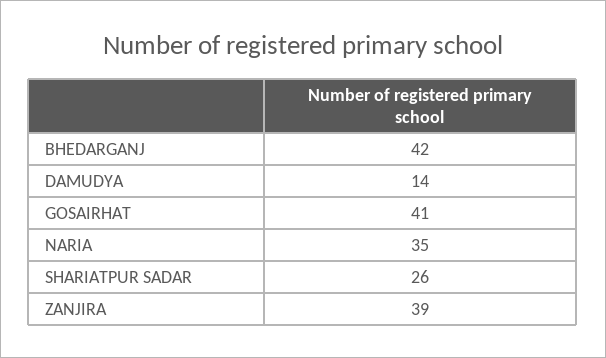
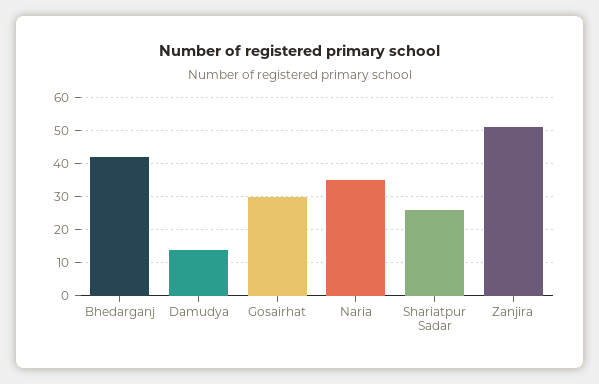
GOSAIRHAT: 41 -> 30
ZANJIRA: 39 -> 50

